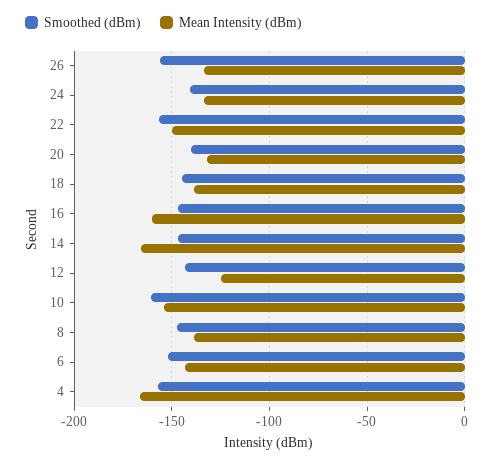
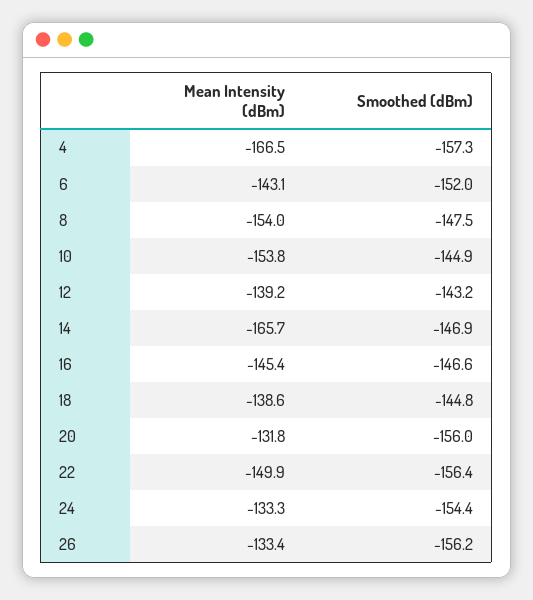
Smoothed (dBm), 24: -140 -> -154.4
Smoothed (dBm), 20: -140 -> -156
Mean Intensity (dBm), 16: -160 -> -145.4
Mean Intensity (dBm), 12: -125 -> -139.2
Smoothed (dBm), 10: -160 -> -144.9
Mean Intensity (dBm), 8: -140 -> -154

